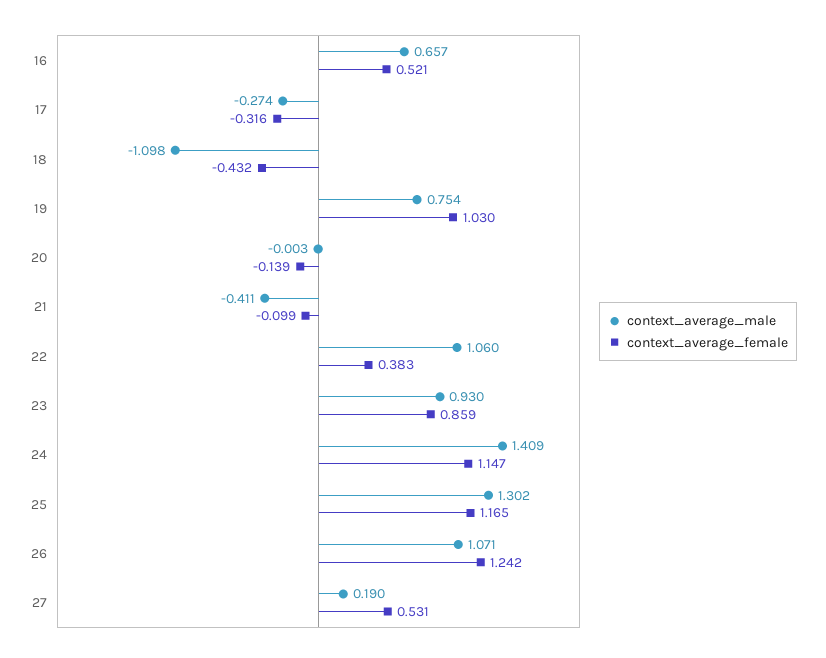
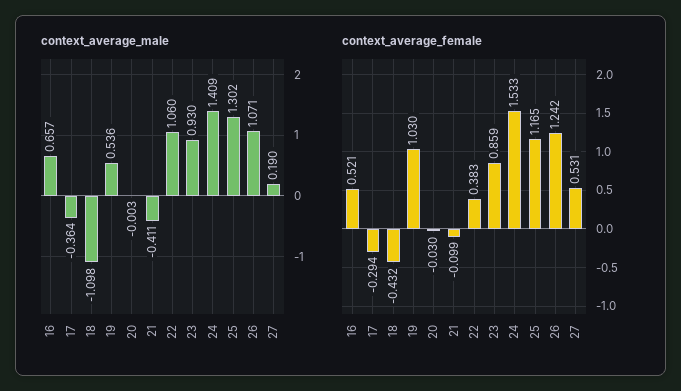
context_average_male, 17: -0.274 -> -0.364
context_average_female, 17: -0.316 -> -0.294
context_average_male, 19: 0.754 -> 0.536
context_average_female, 20: -0.139 -> -0.03
context_average_female, 24: 1.147 -> 1.533

